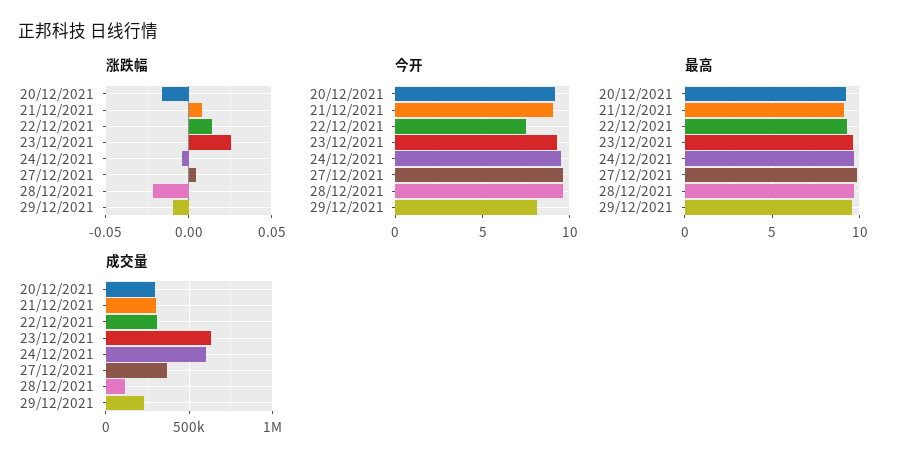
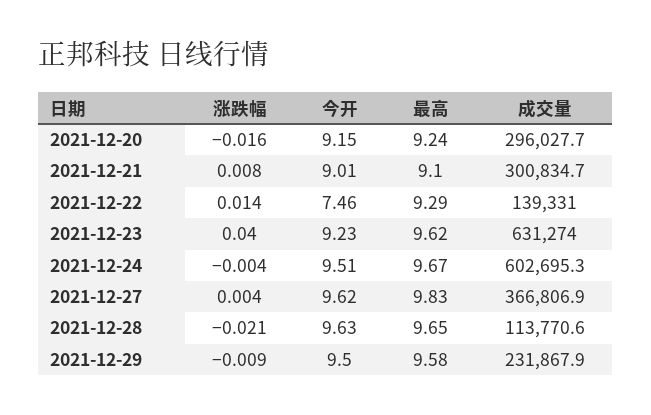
涨跌幅, 23/12/2021: 0.025 -> 0.04
今开, 29/12/2021: 8 -> 9.5
成交量, 22/12/2021: 300000 -> 139331

